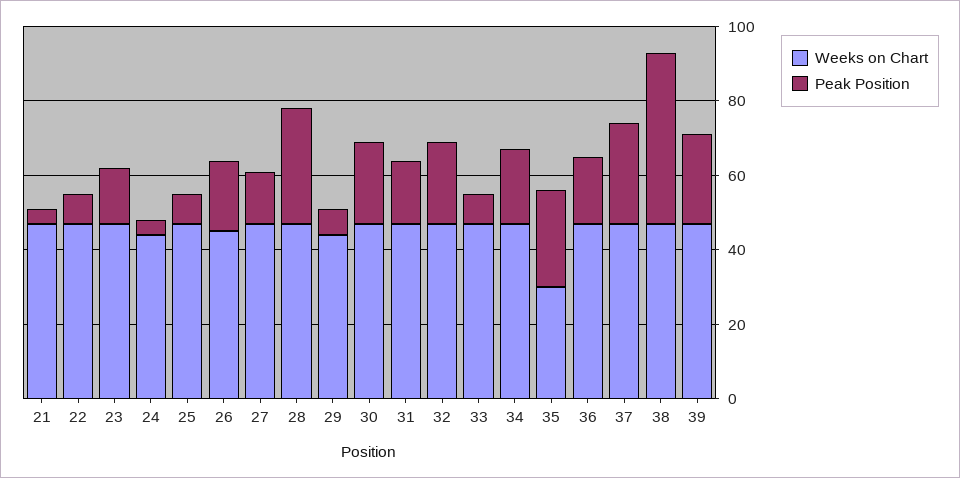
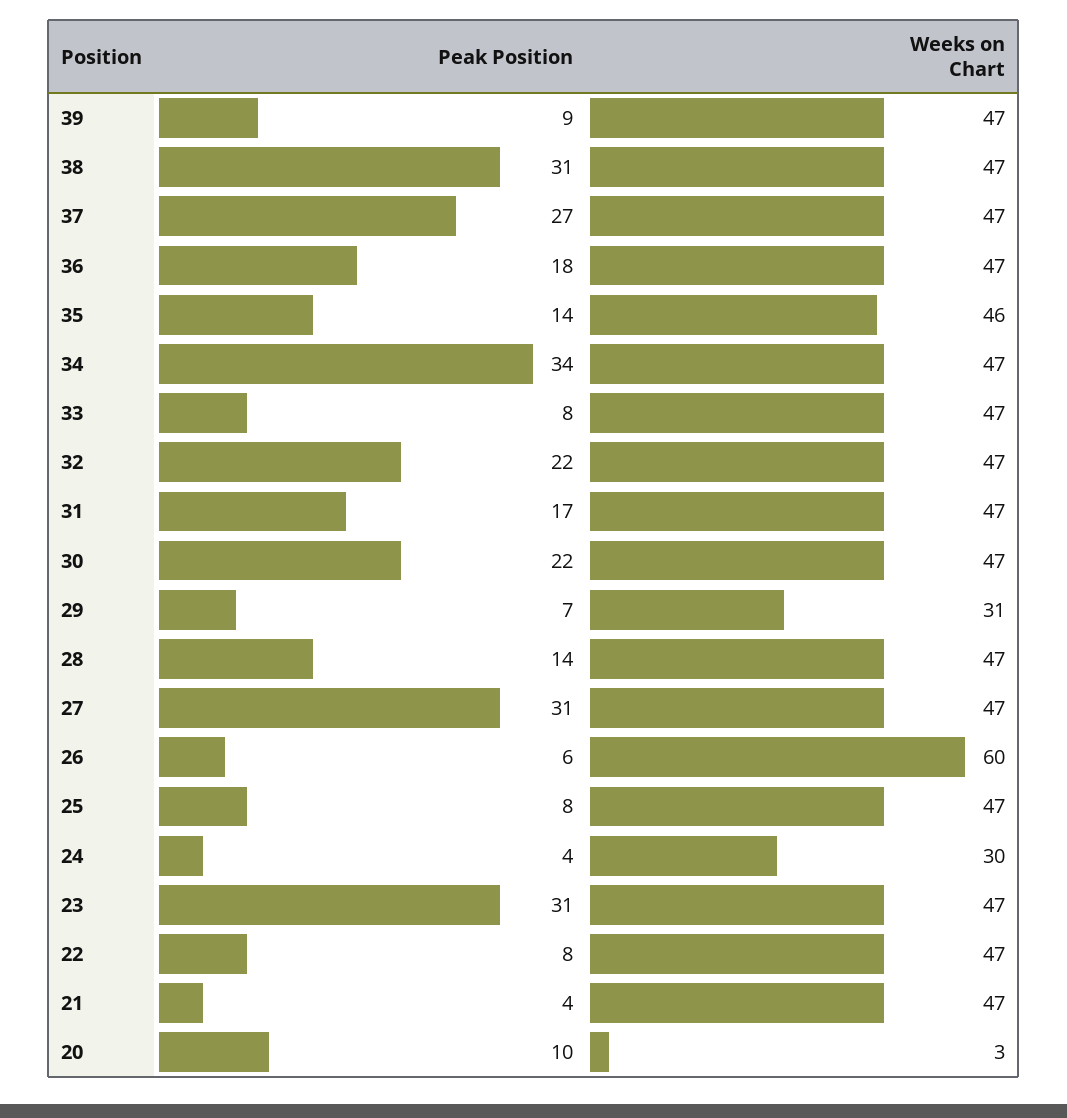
Peak Position, 23: 15 -> 31
Weeks on Chart, 24: 45 -> 30
Weeks on Chart, 26: 45 -> 60
Peak Position, 26: 20 -> 6
Peak Position, 27: 15 -> 31
Peak Position, 28: 30 -> 14
Weeks on Chart, 29: 45 -> 31
Peak Position, 34: 20 -> 34
Weeks on Chart, 35: 30 -> 46
Peak Position, 35: 25 -> 14
Peak Position, 38: 45 -> 31
Peak Position, 39: 25 -> 9
Peak Position, 20: none -> 10
Weeks on Chart, 20: none -> 3

